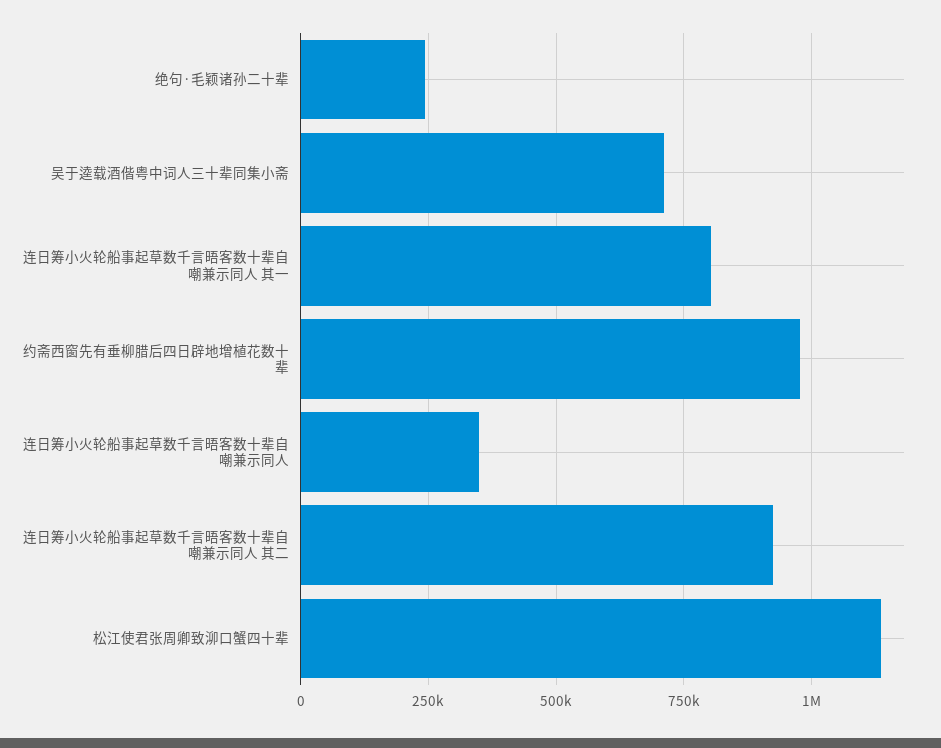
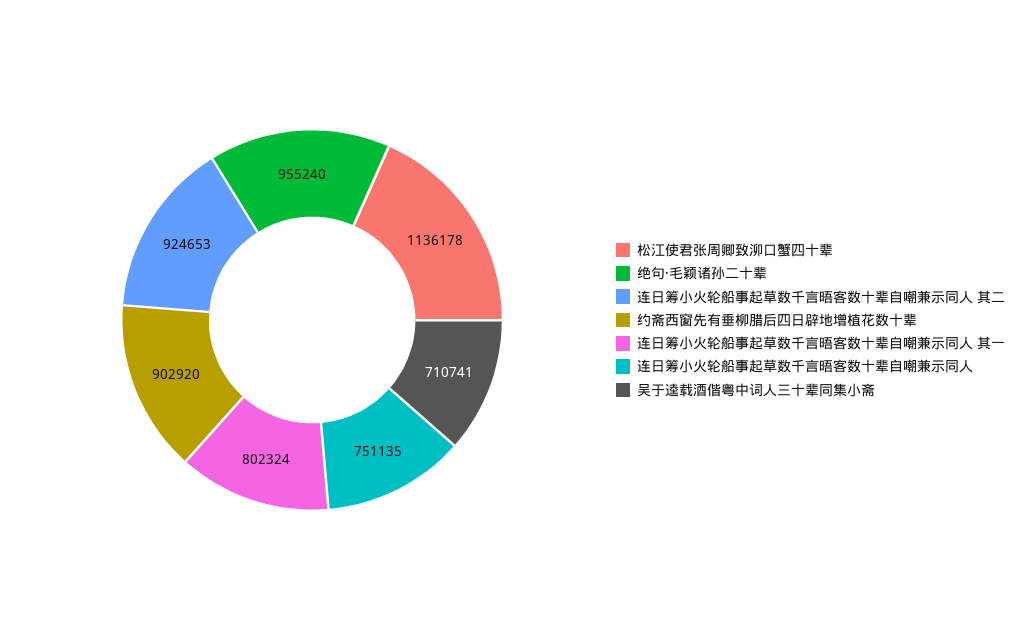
绝句·毛颖诸孙二十辈: 250000 -> 955240
约斋西窗先有垂柳腊后四日辟地增植花数十辈: 975000 -> 902920
连日筹小火轮船事起草数千言晤客数十辈自嘲兼示同人: 350000 -> 751135

